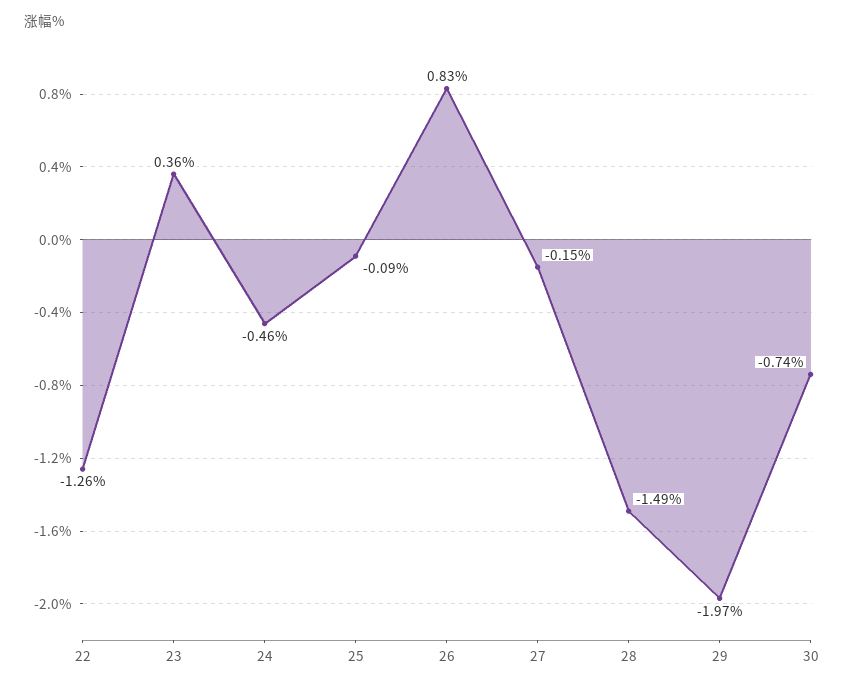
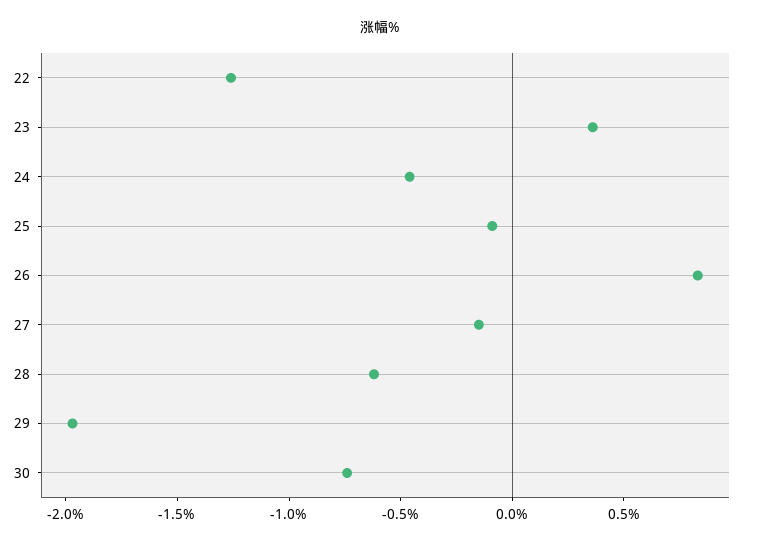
28: -1.49 -> -0.6

